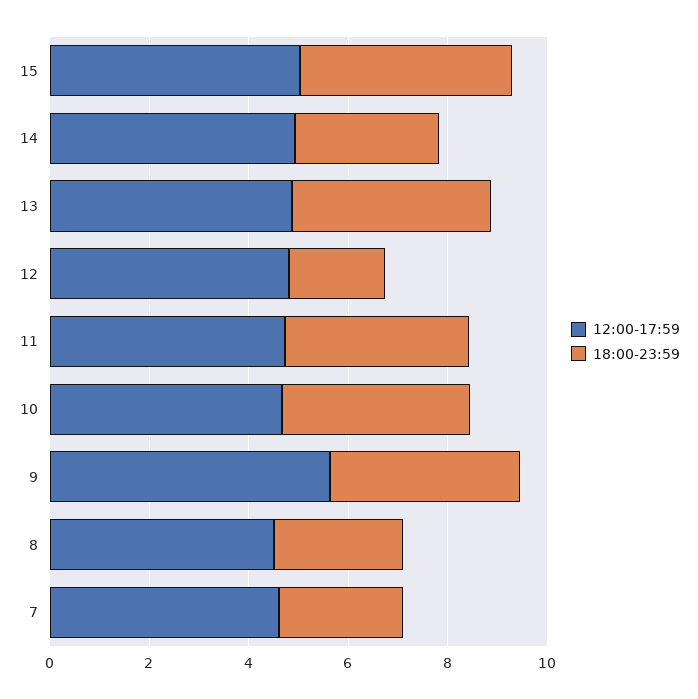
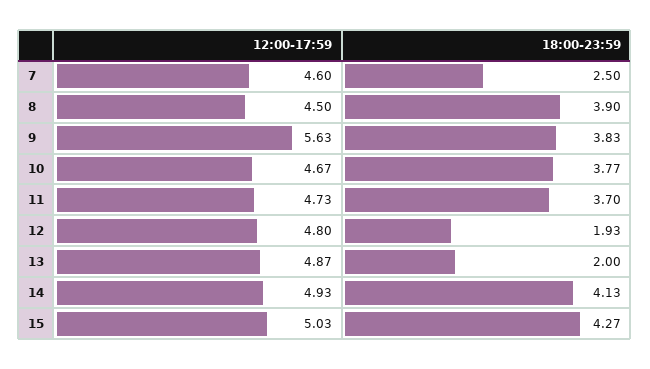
18:00-23:59, 14: 3 -> 4.13
18:00-23:59, 13: 4 -> 2
18:00-23:59, 8: 2.5 -> 3.9

